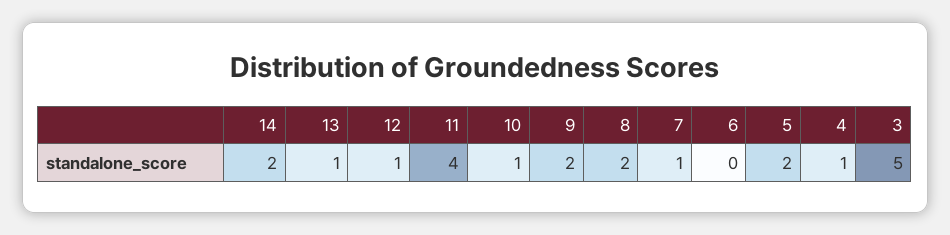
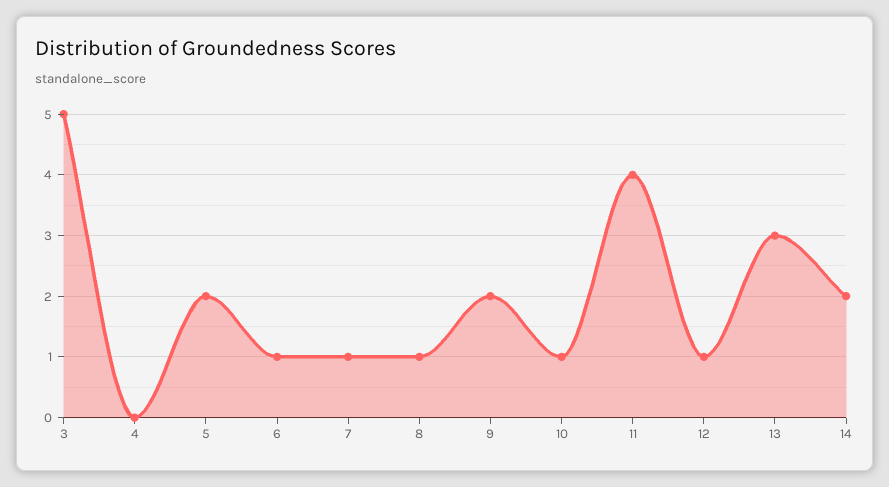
13: 1 -> 3
8: 2 -> 1
6: 0 -> 1
4: 1 -> 0

